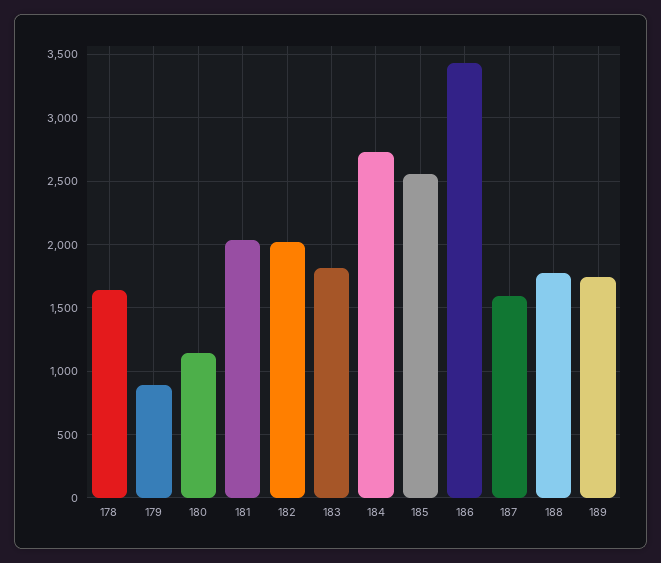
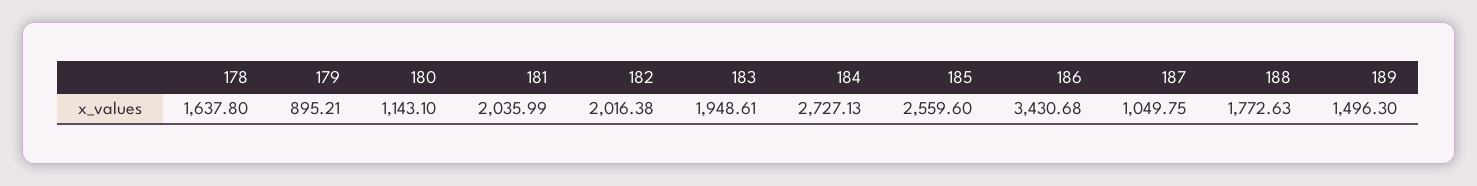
183: 1800 -> 1948.61
187: 1600 -> 1049.75
189: 1750 -> 1496.3

